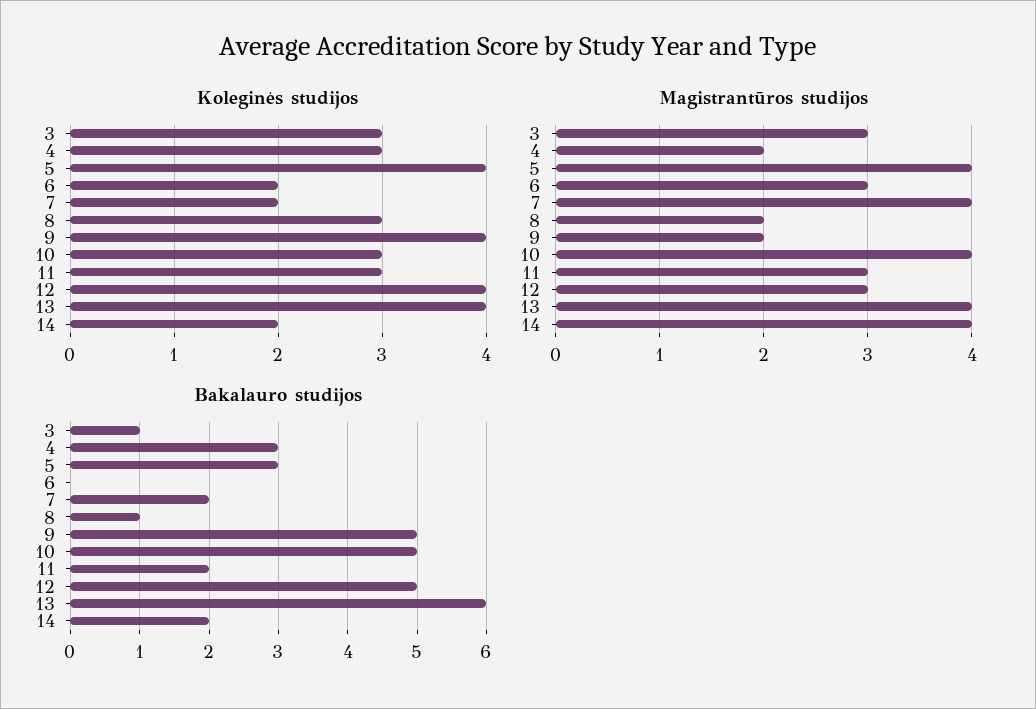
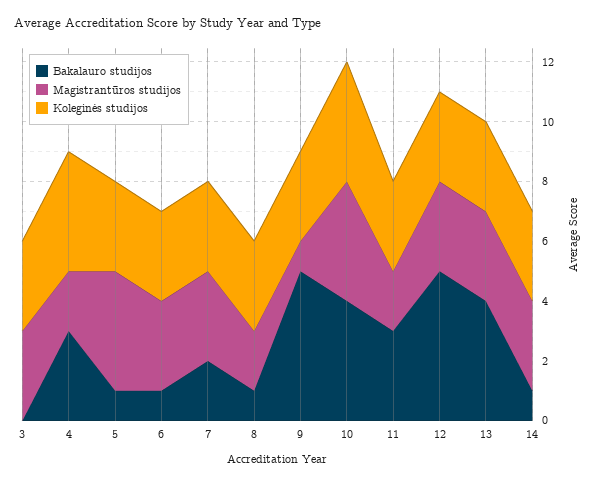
Koleginės studijos, 4: 3 -> 4
Koleginės studijos, 5: 4 -> 3
Koleginės studijos, 6: 2 -> 3
Koleginės studijos, 7: 2 -> 3
Koleginės studijos, 9: 4 -> 3
Koleginės studijos, 10: 3 -> 4
Koleginės studijos, 12: 4 -> 3
Koleginės studijos, 13: 4 -> 3
Koleginės studijos, 14: 2 -> 3
Magistrantūros studijos, 7: 4 -> 3
Magistrantūros studijos, 9: 2 -> 1
Magistrantūros studijos, 11: 3 -> 2
Magistrantūros studijos, 13: 4 -> 3
Magistrantūros studijos, 14: 4 -> 3
Bakalauro studijos, 3: 1 -> 0
Bakalauro studijos, 5: 3 -> 1
Bakalauro studijos, 6: 0 -> 1
Bakalauro studijos, 10: 5 -> 4
Bakalauro studijos, 11: 2 -> 3
Bakalauro studijos, 13: 6 -> 4
Bakalauro studijos, 14: 2 -> 1

